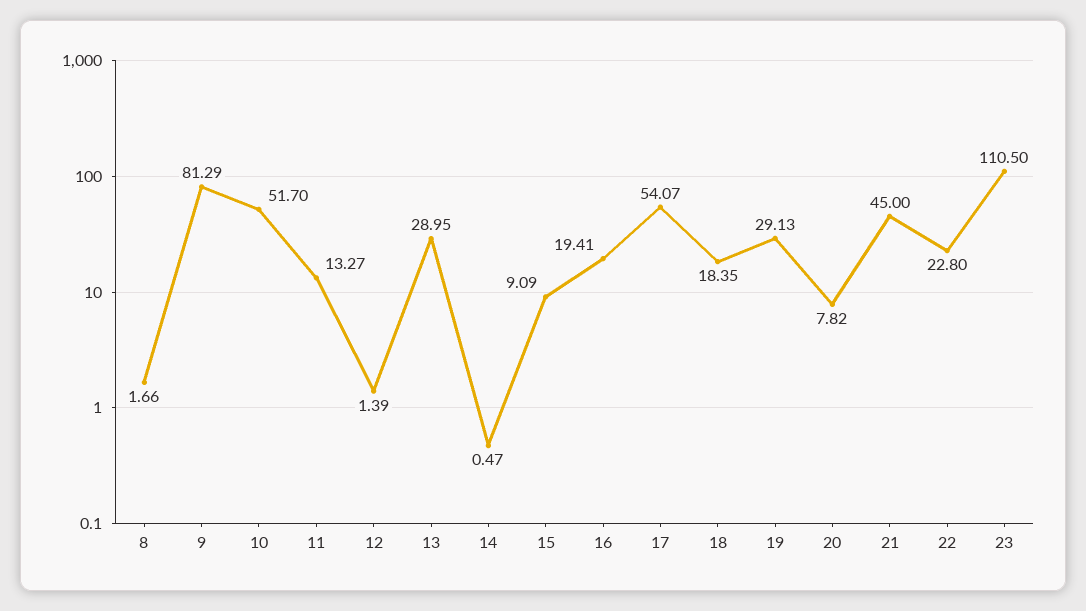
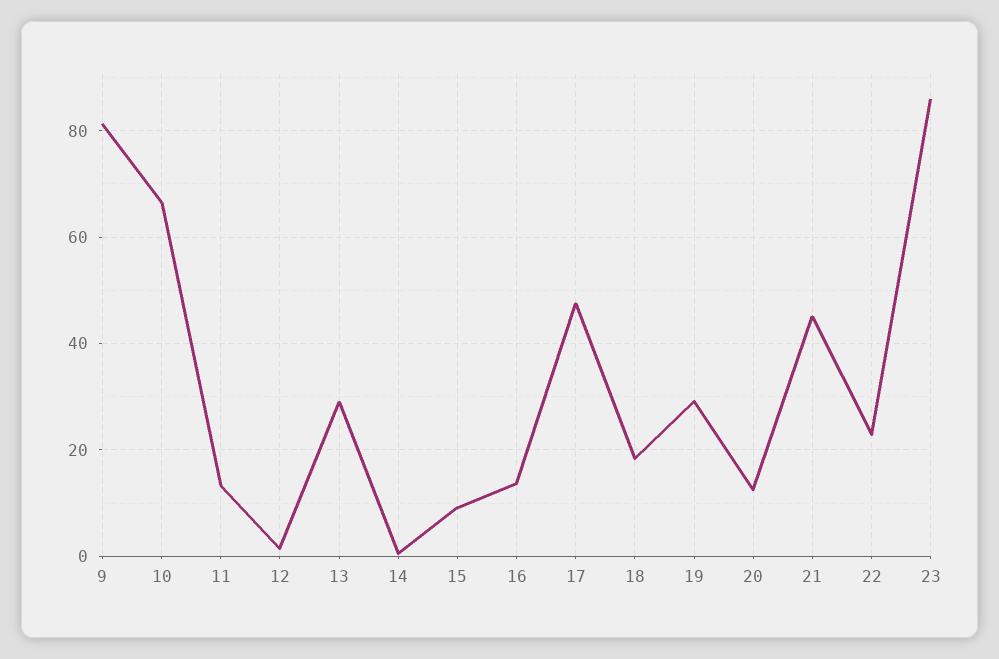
8: 1.66 -> none
10: 51.7 -> 66
16: 19.41 -> 14
17: 54.07 -> 48
20: 7.82 -> 12
23: 110.5 -> 86

